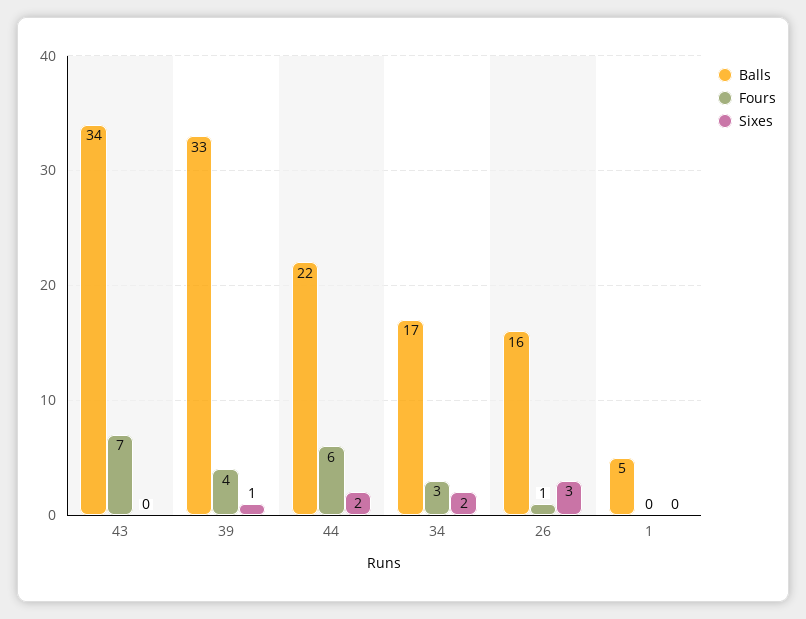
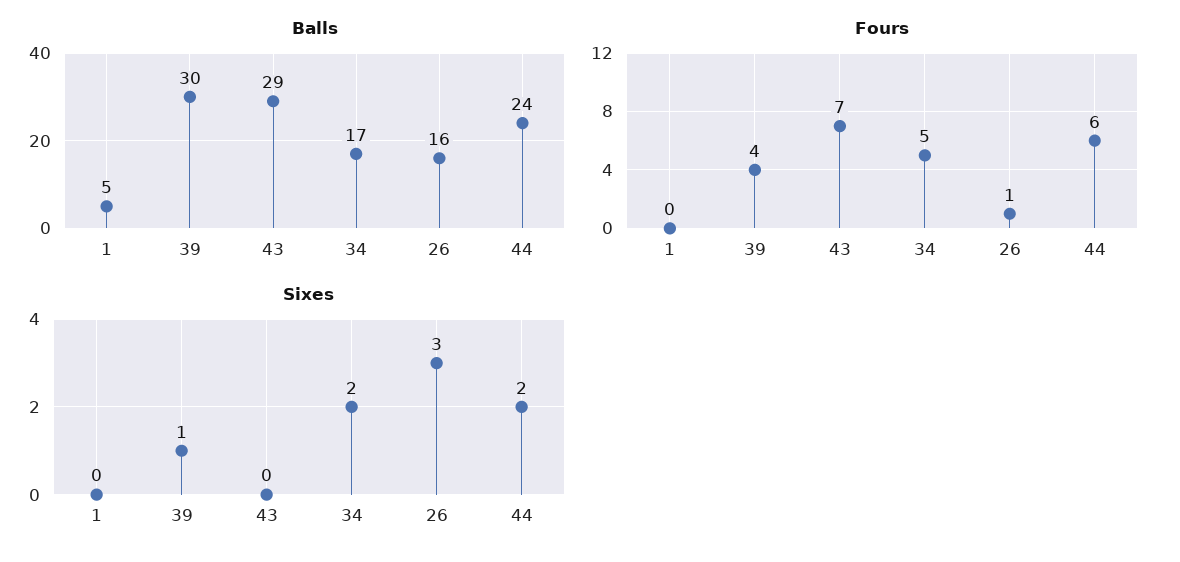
Balls, 43: 34 -> 29
Balls, 39: 33 -> 30
Balls, 44: 22 -> 24
Fours, 34: 3 -> 5

